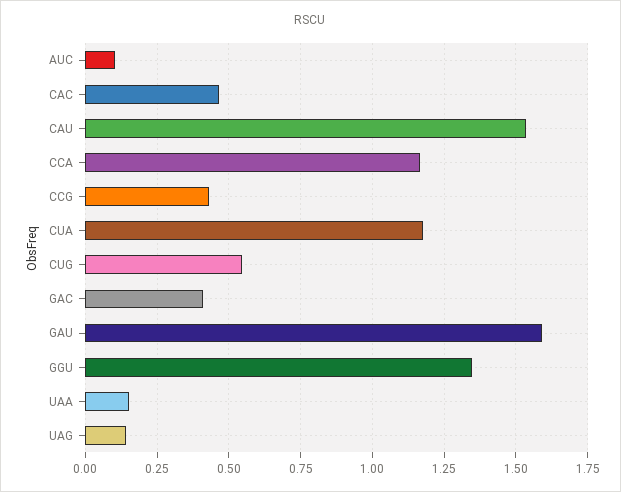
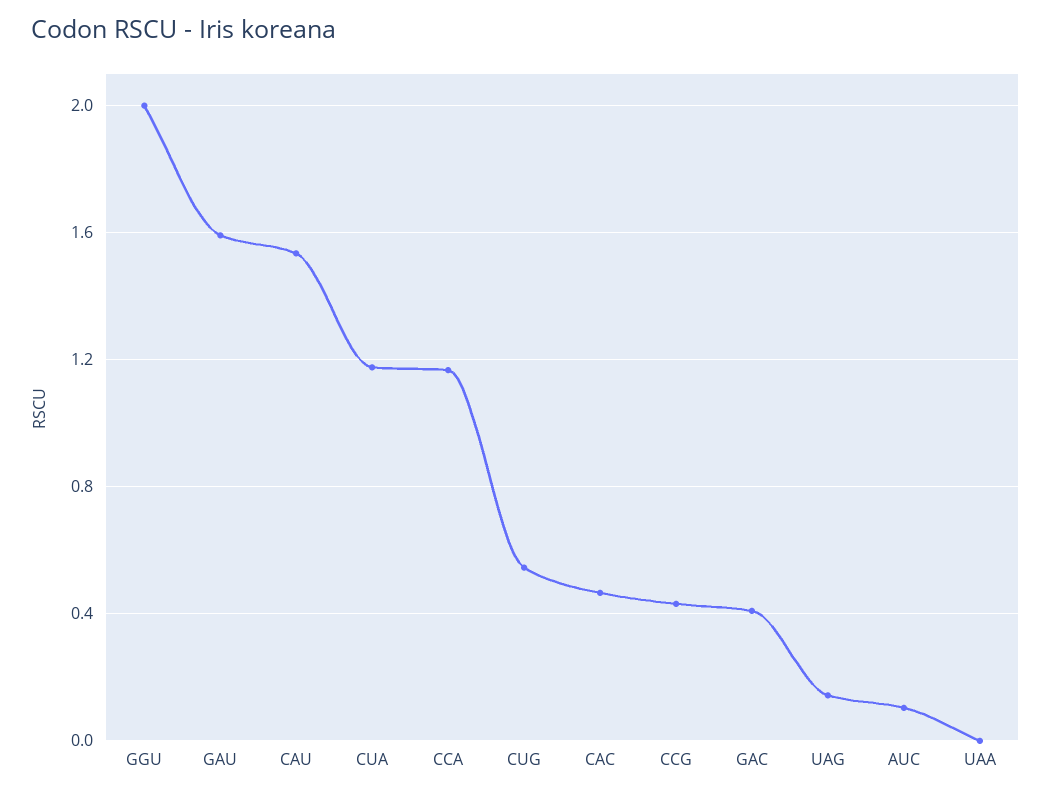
GGU: 1.35 -> 2
UAA: 0.15 -> 0

